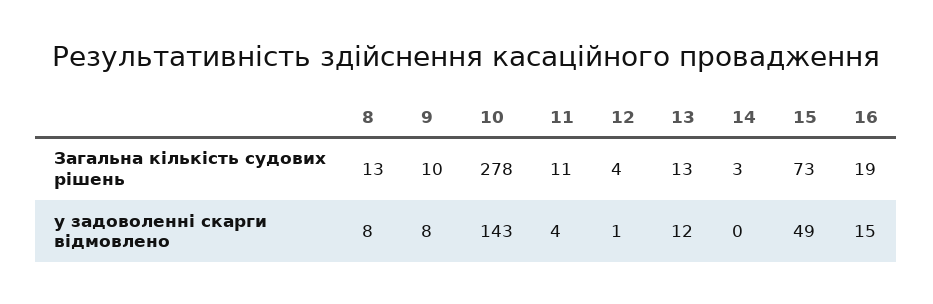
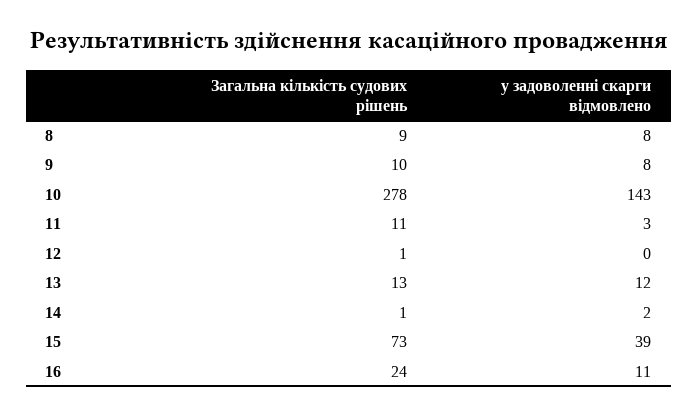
8, Загальна кількість судових рішень: 13 -> 9
12, Загальна кількість судових рішень: 4 -> 1
14, Загальна кількість судових рішень: 3 -> 1
16, Загальна кількість судових рішень: 19 -> 24
11, у задоволенні скарги відмовлено: 4 -> 3
12, у задоволенні скарги відмовлено: 1 -> 0
14, у задоволенні скарги відмовлено: 0 -> 2
15, у задоволенні скарги відмовлено: 49 -> 39
16, у задоволенні скарги відмовлено: 15 -> 11

